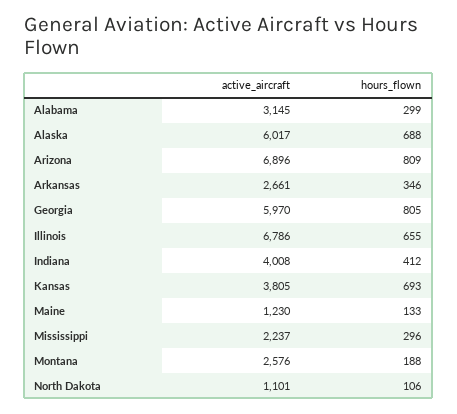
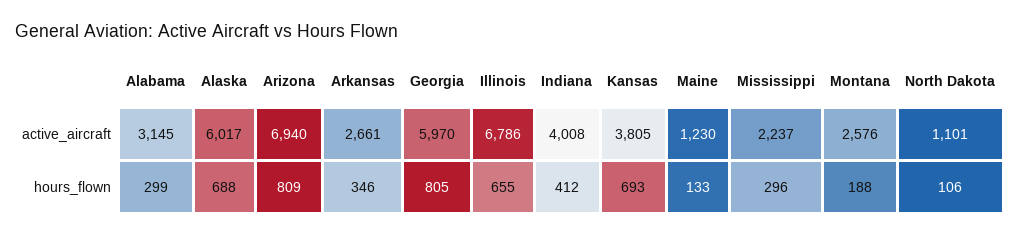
active_aircraft, Arizona: 6896 -> 6940

